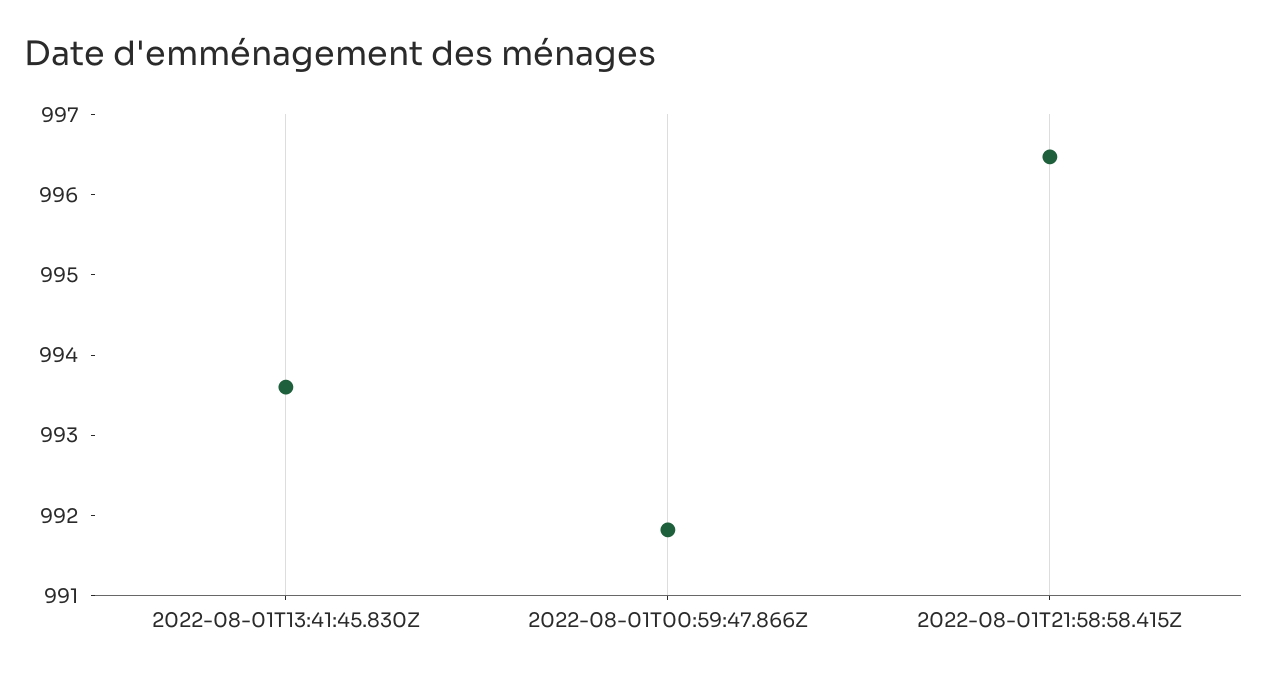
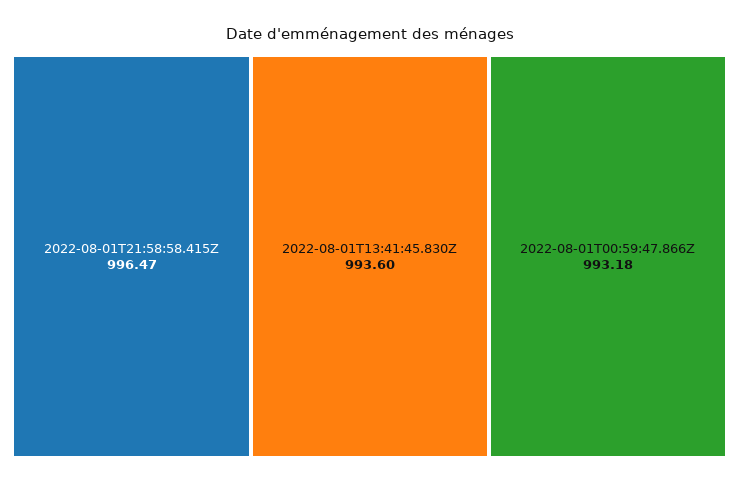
2022-08-01T00:59:47.866Z: 991.8 -> 993.18

